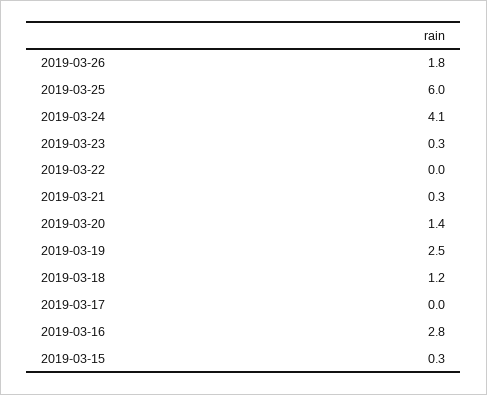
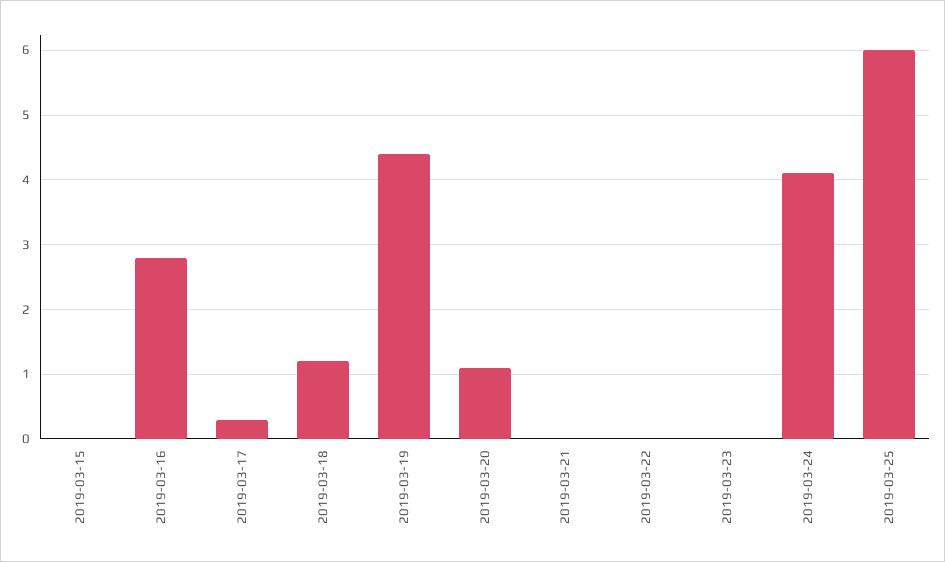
2019-03-26: 1.8 -> none
2019-03-23: 0.3 -> 0
2019-03-21: 0.3 -> 0
2019-03-20: 1.4 -> 1.1
2019-03-19: 2.5 -> 4.4
2019-03-17: 0 -> 0.3
2019-03-15: 0.3 -> 0

